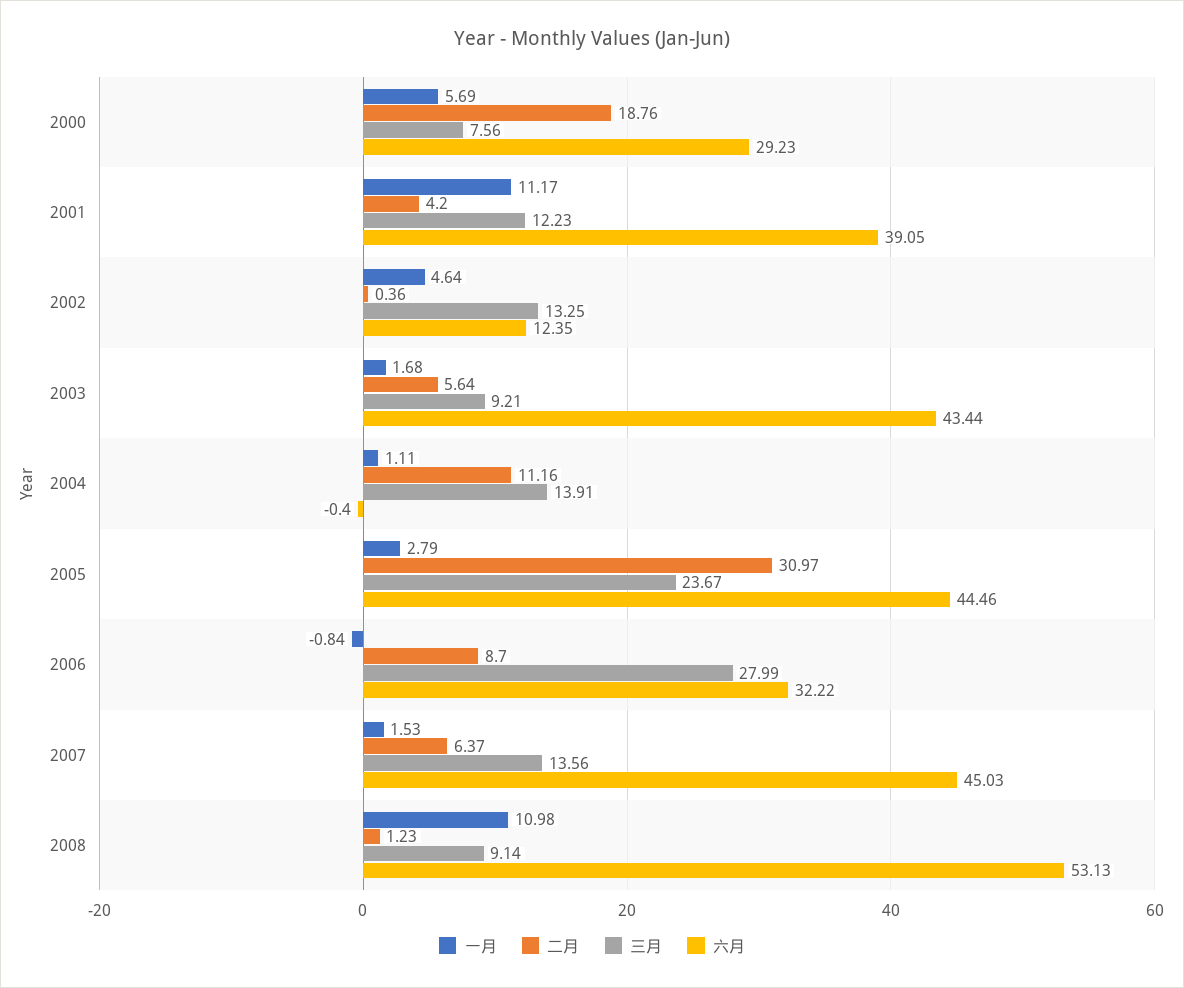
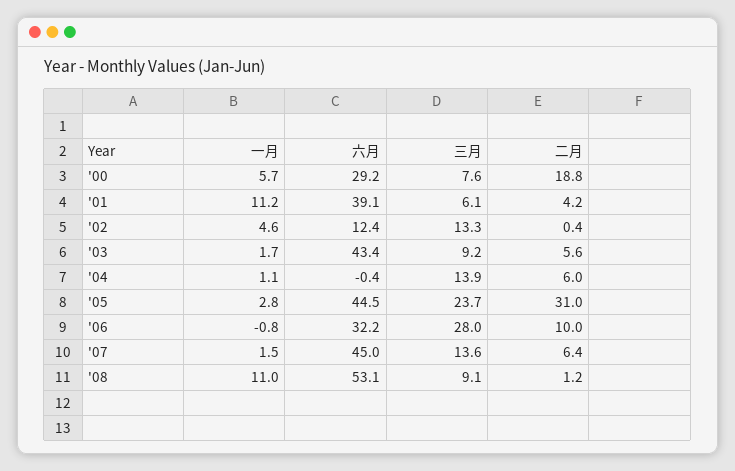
三月, 2001: 12.23 -> 6.1
二月, 2004: 11.16 -> 6
二月, 2006: 8.7 -> 10

